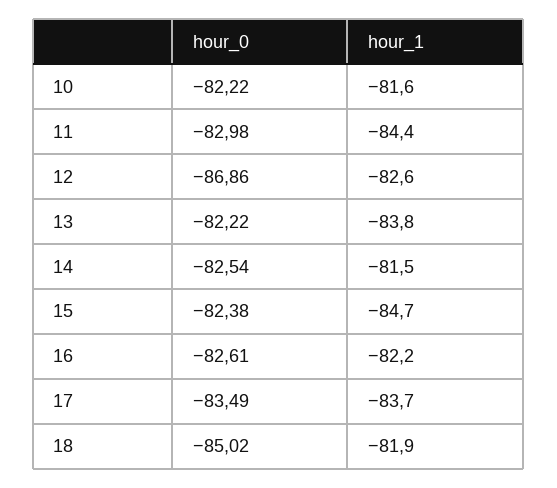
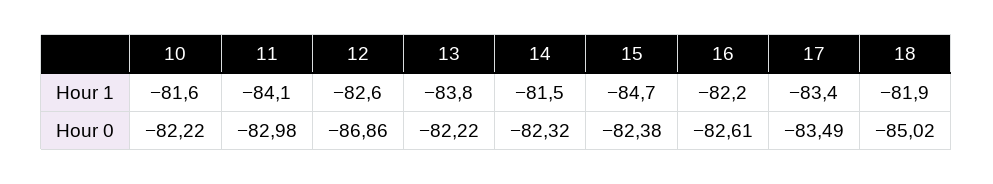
hour_1, 11: -84.4 -> -84.1
hour_0, 14: -82.54 -> -82.32
hour_1, 17: -83.7 -> -83.4

